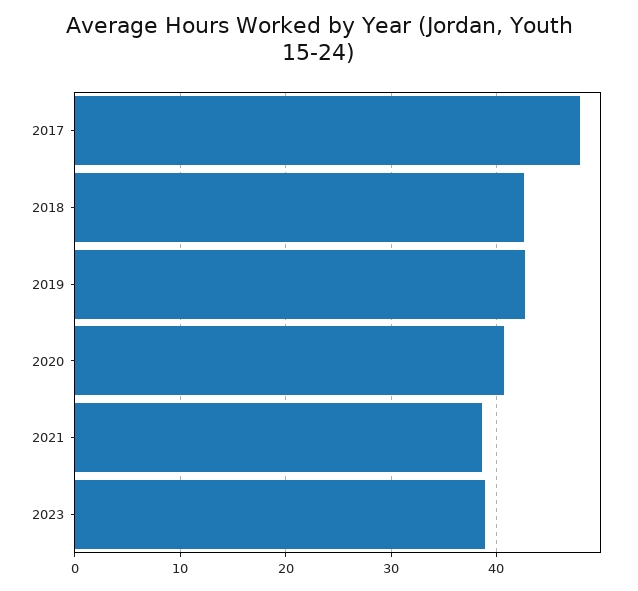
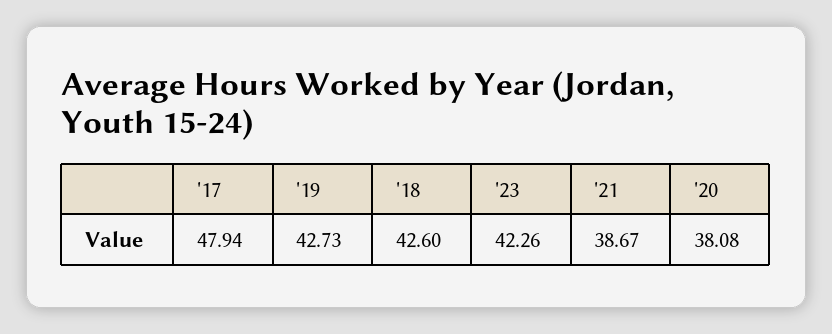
2020: 41 -> 38.08
2023: 39 -> 42.26

